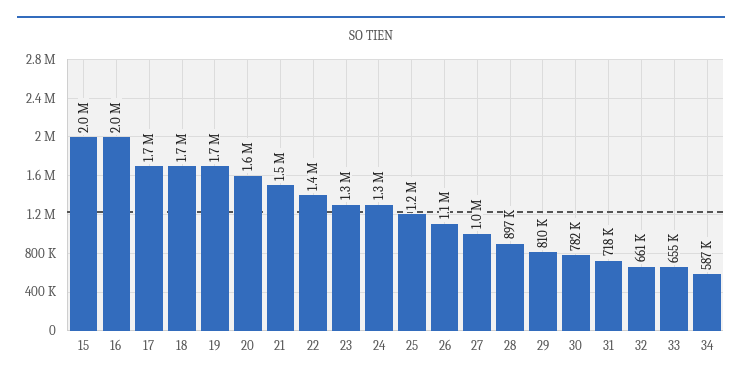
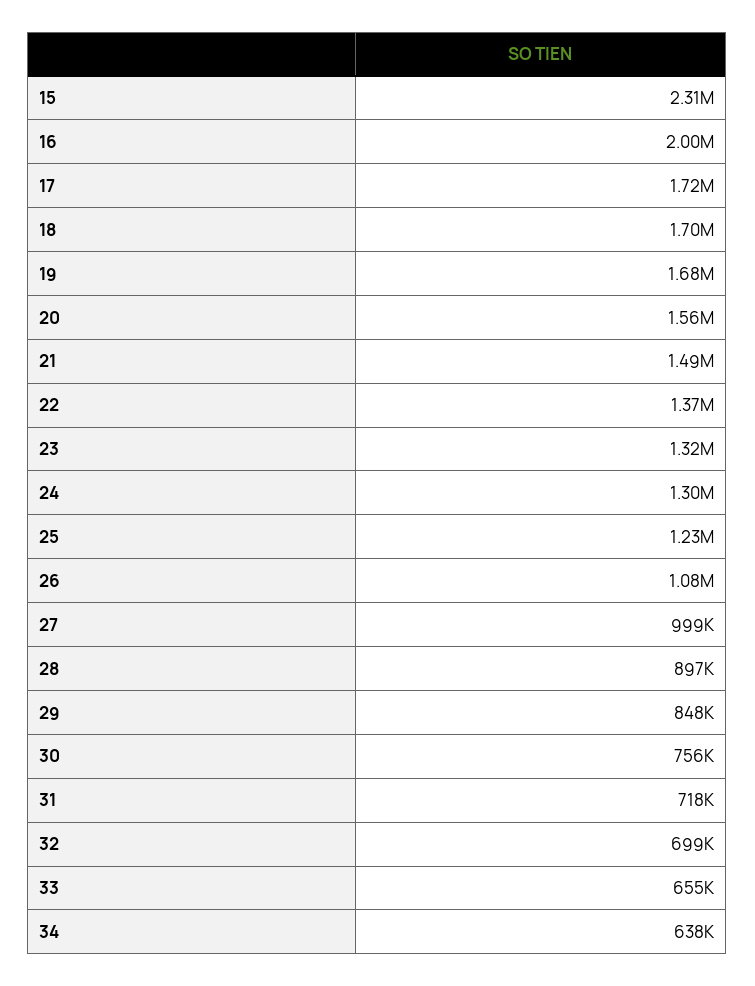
15: 2000000 -> 2310000
29: 810000 -> 848000
30: 782000 -> 756000
32: 661000 -> 699000
34: 587000 -> 638000

